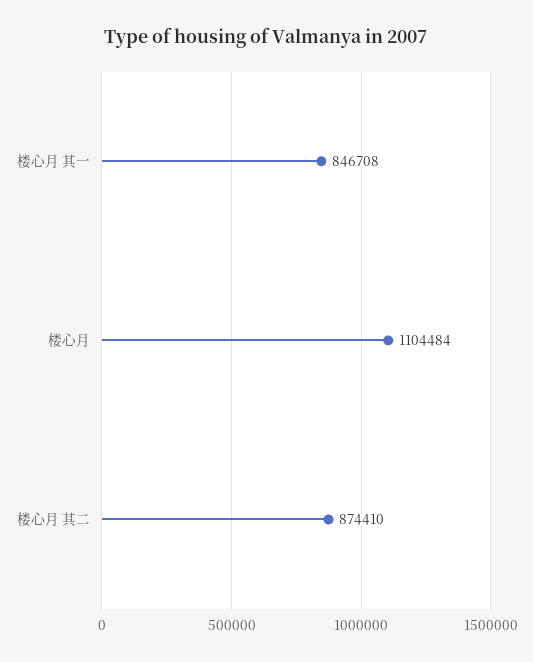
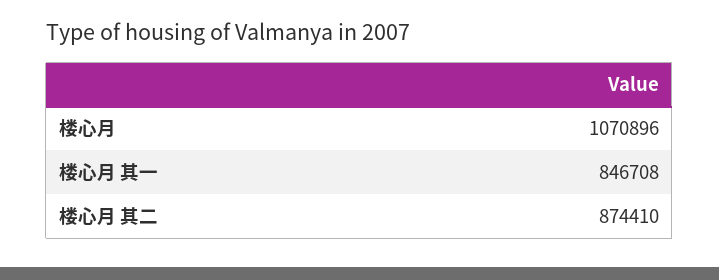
楼心月: 1104484 -> 1070896

